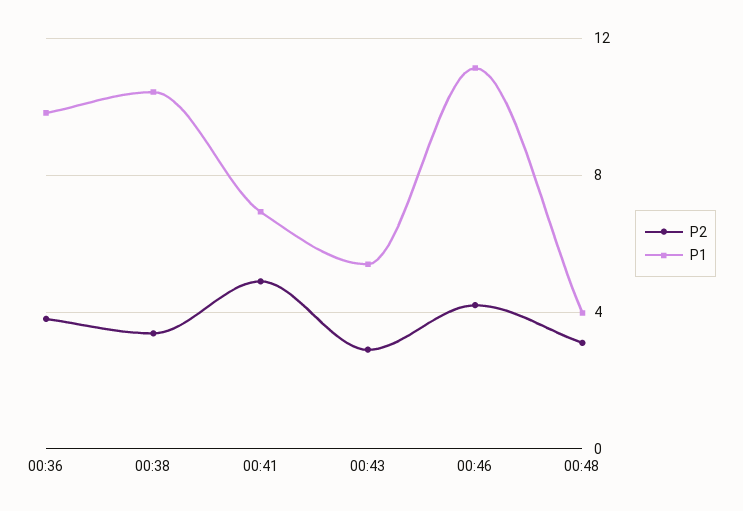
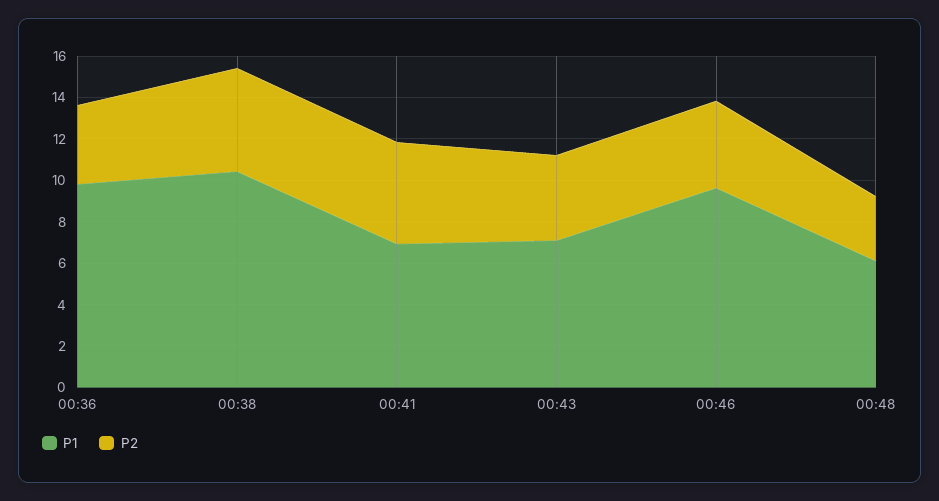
P2, 00:38: 3.5 -> 5
P2, 00:43: 3 -> 4
P1, 00:43: 5.5 -> 7
P1, 00:46: 11 -> 9.5
P1, 00:48: 4 -> 6

